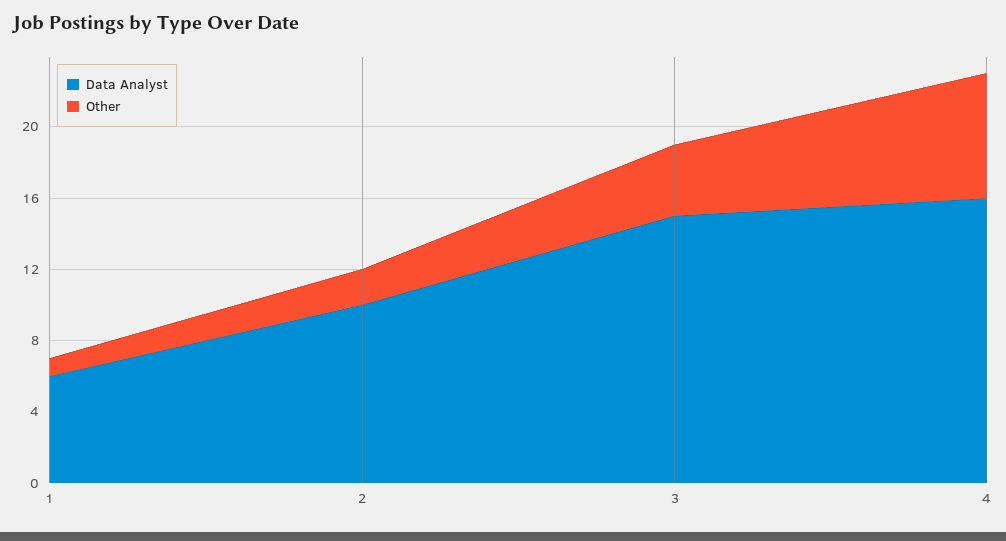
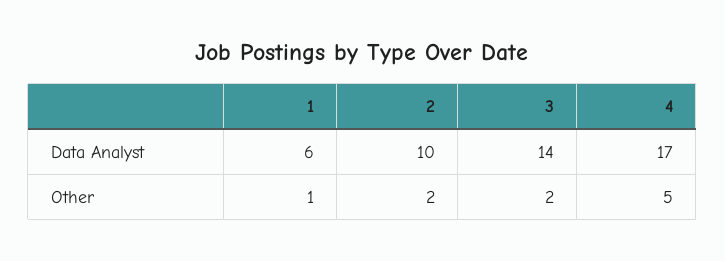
Data Analyst, 3: 15 -> 14
Other, 3: 4 -> 2
Data Analyst, 4: 16 -> 17
Other, 4: 7 -> 5

